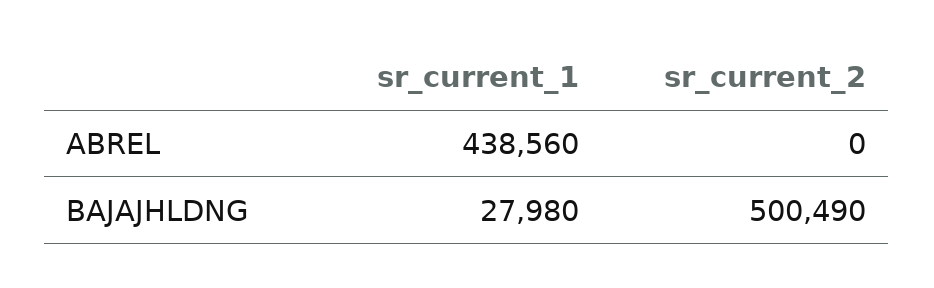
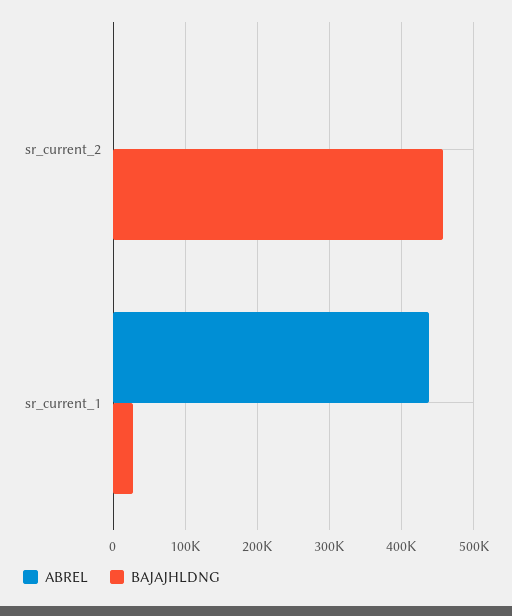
BAJAJHLDNG, sr_current_2: 500490 -> 460000

